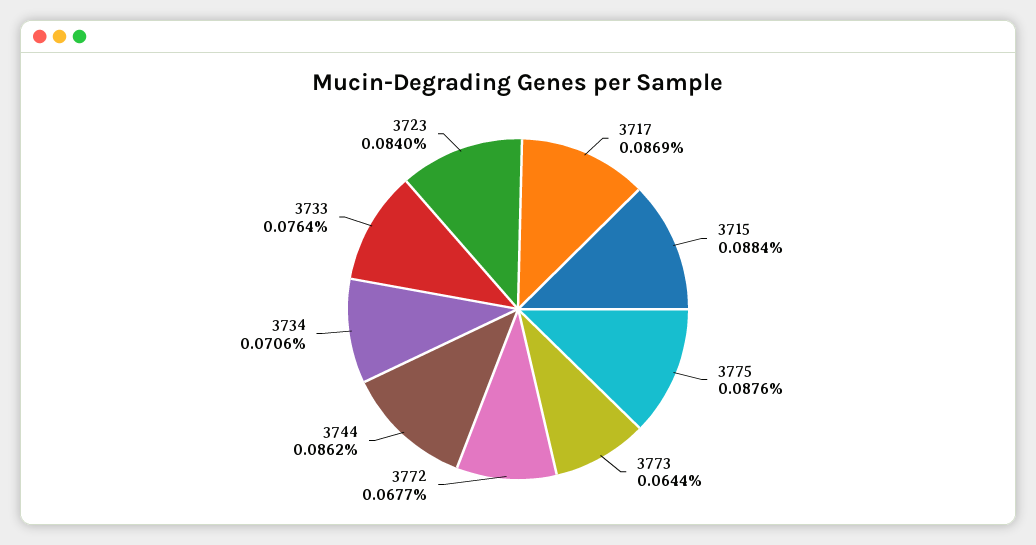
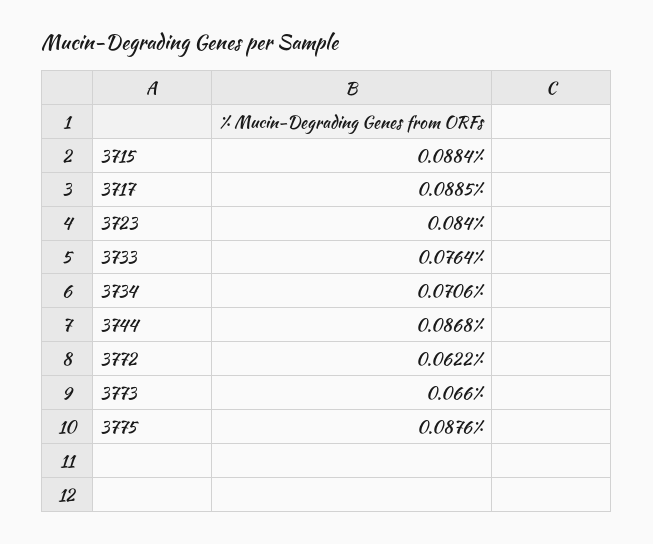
3717: 0.0869 -> 0.0885
3773: 0.0644 -> 0.066
3772: 0.0677 -> 0.0622
3744: 0.0862 -> 0.0868

